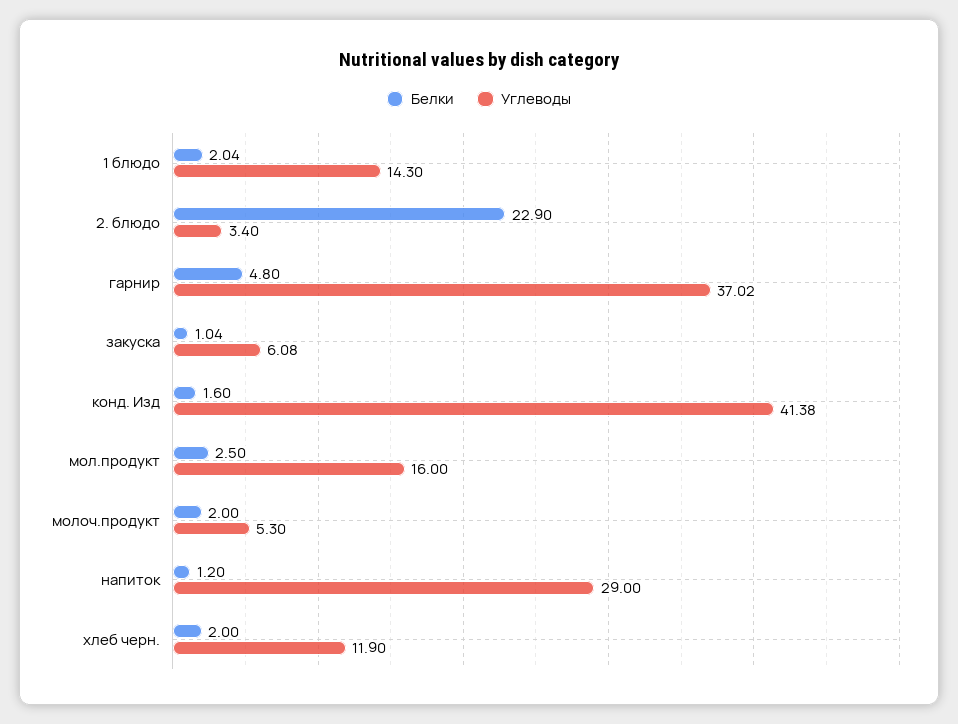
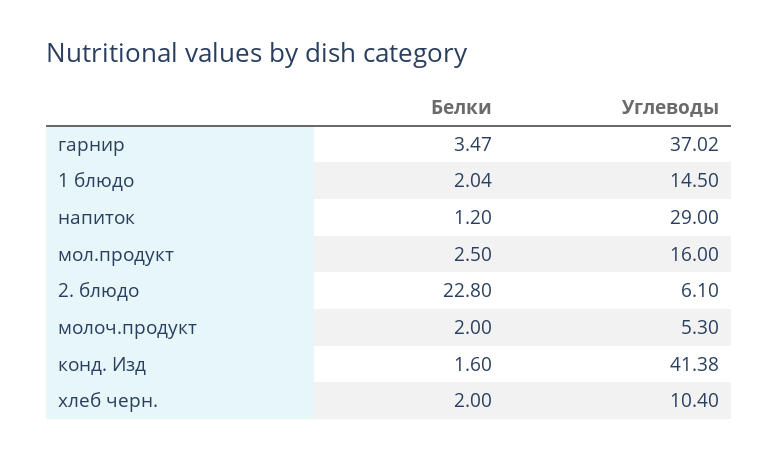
Углеводы, 1 блюдо: 14.3 -> 14.5
Белки, 2. блюдо: 22.9 -> 22.8
Углеводы, 2. блюдо: 3.4 -> 6.1
Белки, гарнир: 4.8 -> 3.47
Белки, закуска: 1.04 -> none
Углеводы, закуска: 6.08 -> none
Углеводы, хлеб черн.: 11.9 -> 10.4

